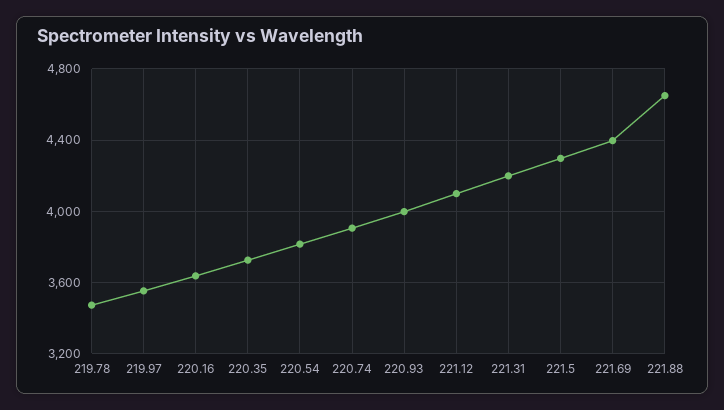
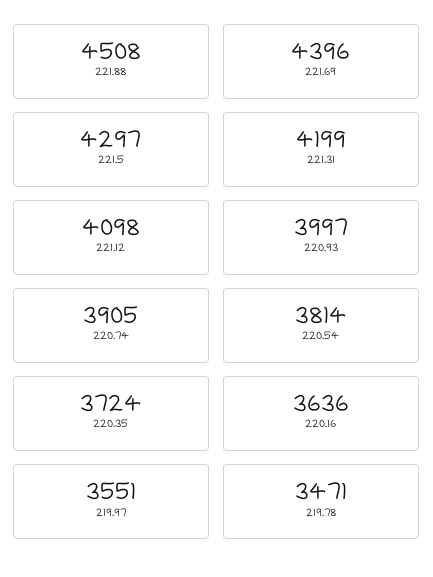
221.88: 4650 -> 4508

